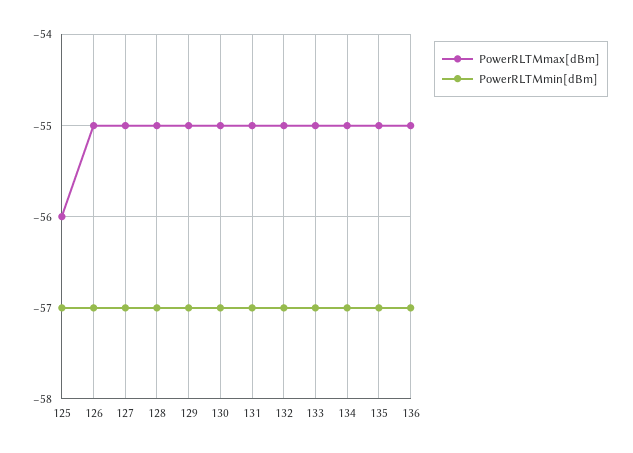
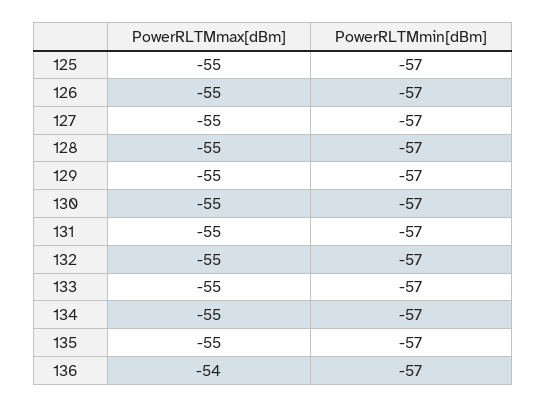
PowerRLTMmax[dBm], 125: -56 -> -55
PowerRLTMmax[dBm], 136: -55 -> -54

